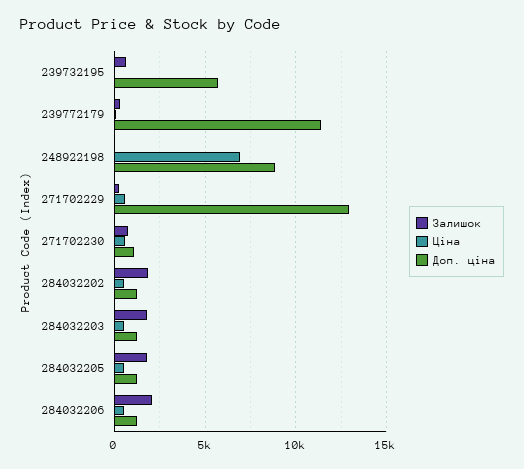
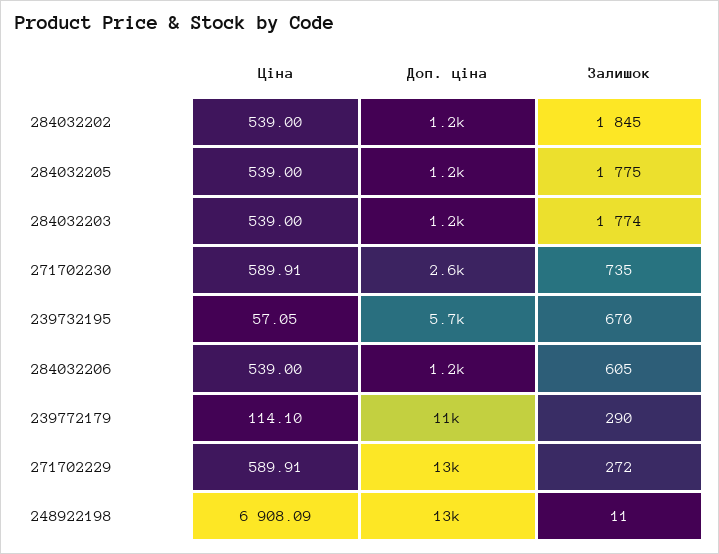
Доп. ціна, 248922198: 9000 -> 13000
Доп. ціна, 271702230: 1000 -> 2600
Залишок, 284032206: 2000 -> 605

